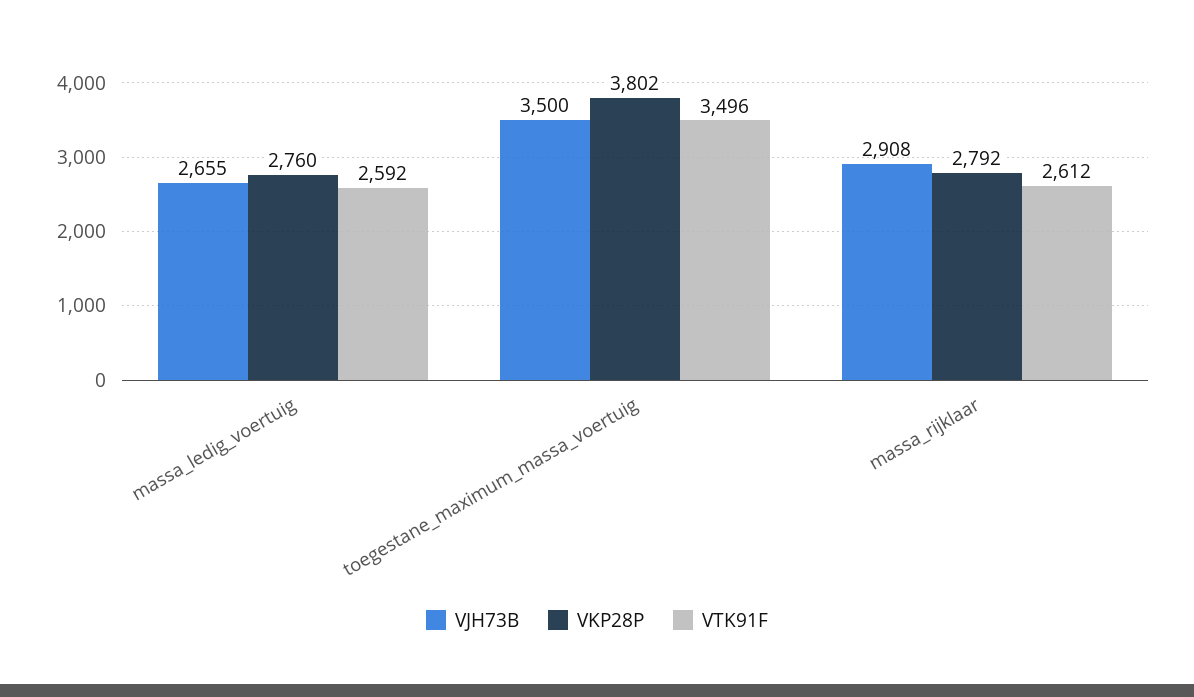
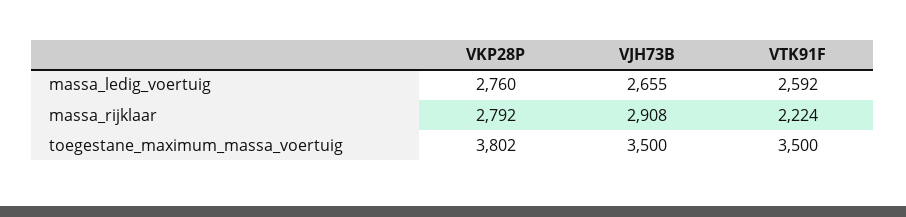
VTK91F, toegestane_maximum_massa_voertuig: 3496 -> 3500
VTK91F, massa_rijklaar: 2612 -> 2224

